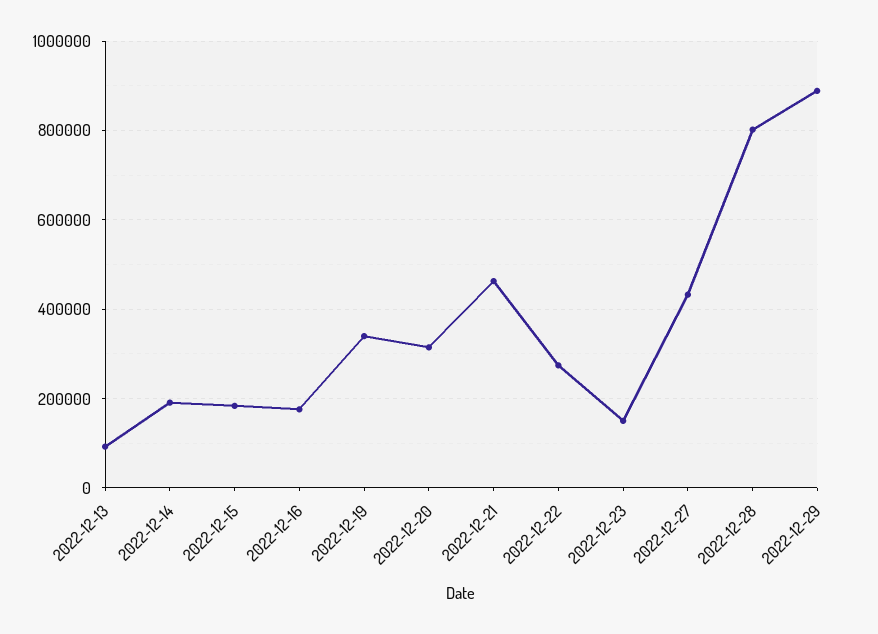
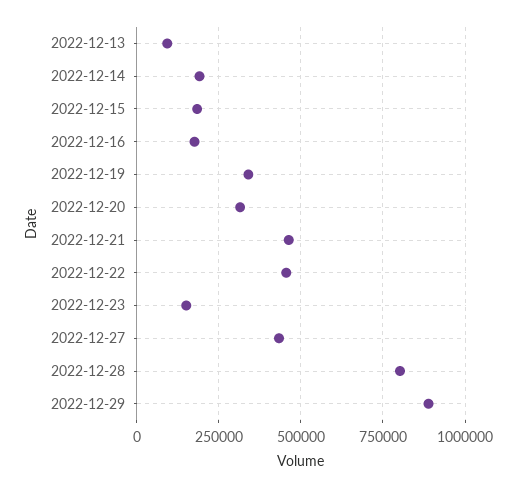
2022-12-22: 280000 -> 450000

